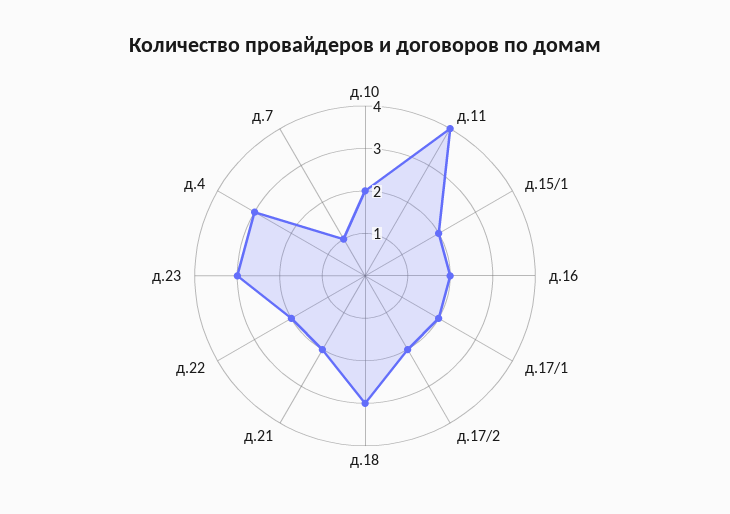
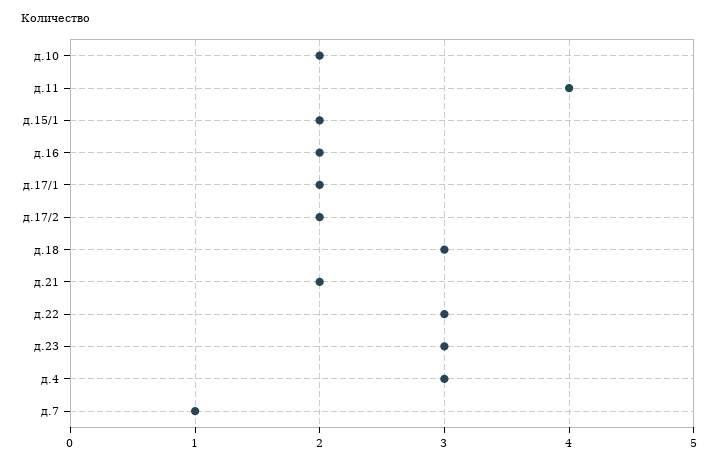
д.22: 2 -> 3

